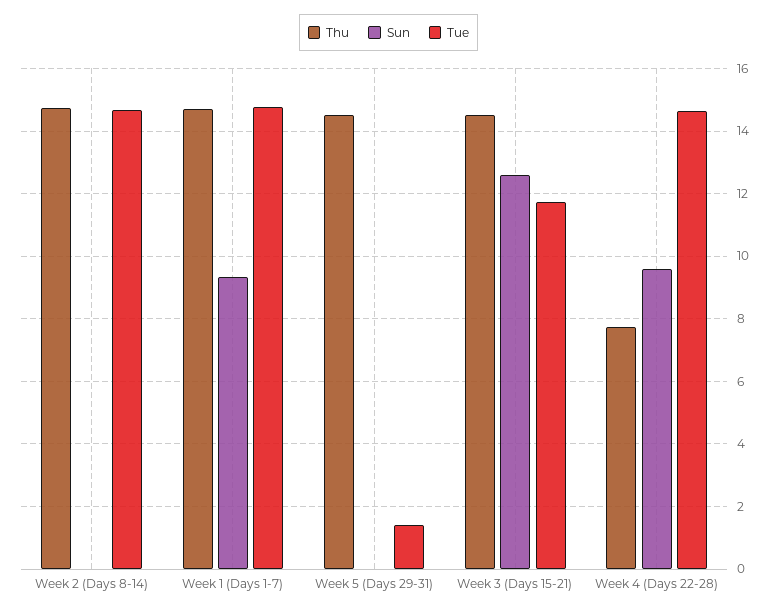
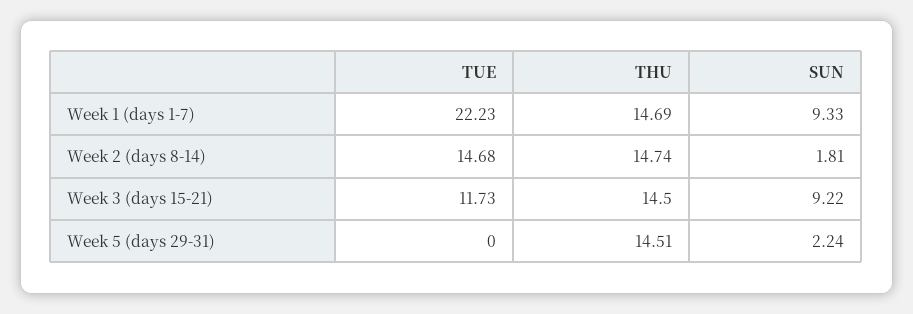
Sun, Week 2 (Days 8-14): 0 -> 1.81
Tue, Week 1 (Days 1-7): 14.8 -> 22.23
Sun, Week 5 (Days 29-31): 0 -> 2.24
Tue, Week 5 (Days 29-31): 1.4 -> 0
Sun, Week 3 (Days 15-21): 12.6 -> 9.22
Thu, Week 4 (Days 22-28): 7.8 -> none
Sun, Week 4 (Days 22-28): 9.6 -> none
Tue, Week 4 (Days 22-28): 14.6 -> none

